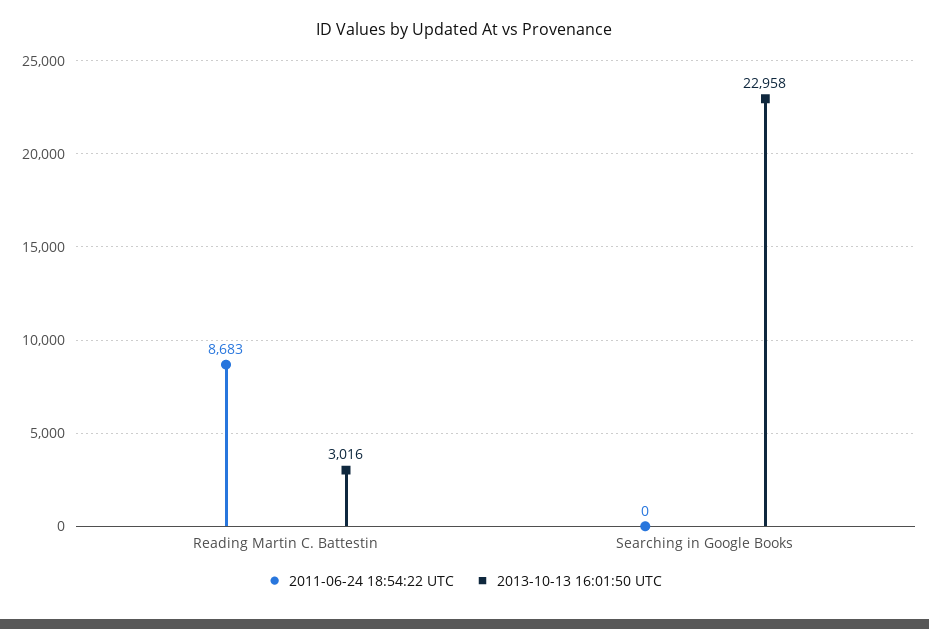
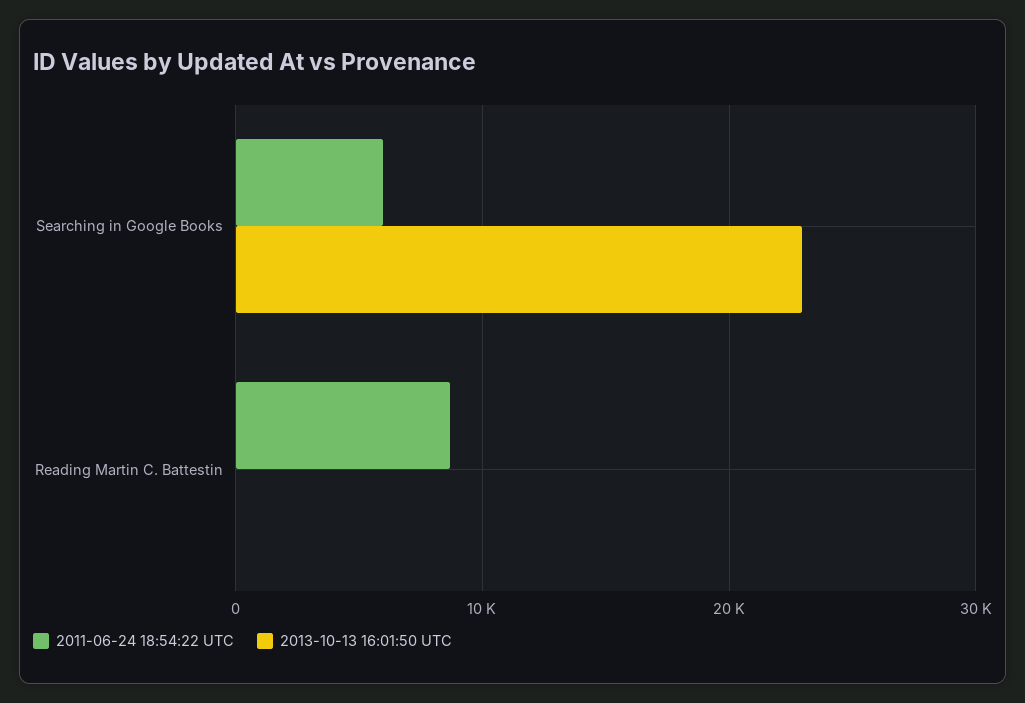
2013-10-13 16:01:50 UTC, Reading Martin C. Battestin: 3016 -> 0
2011-06-24 18:54:22 UTC, Searching in Google Books: 0 -> 6000

